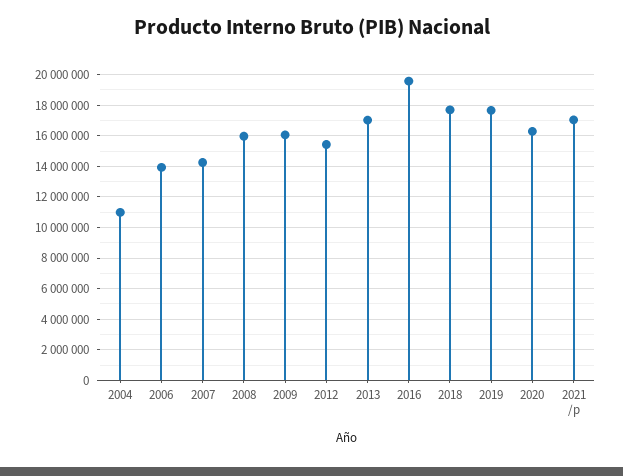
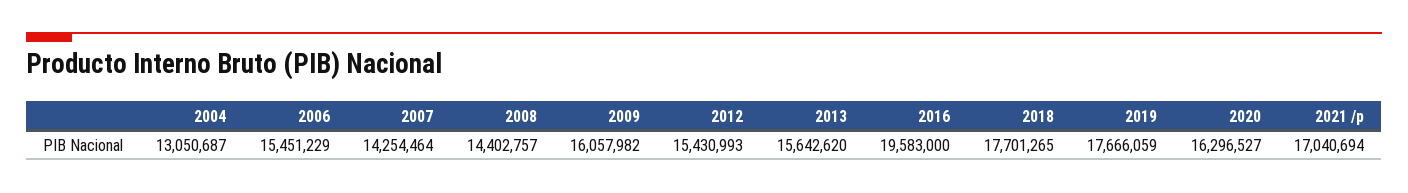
2004: 11000000 -> 13050687
2006: 14000000 -> 15451229
2008: 16000000 -> 14402757
2013: 17000000 -> 15642620

